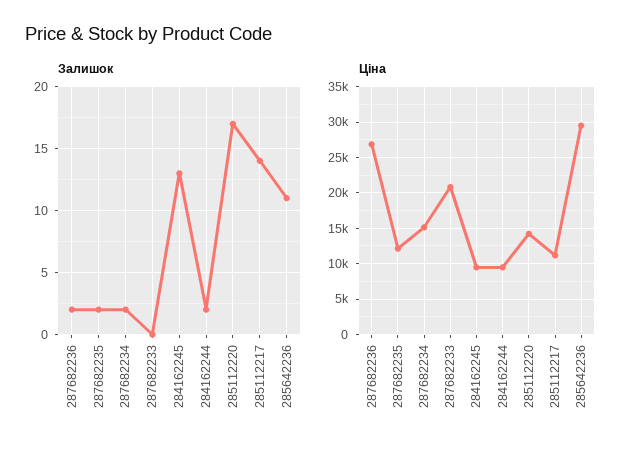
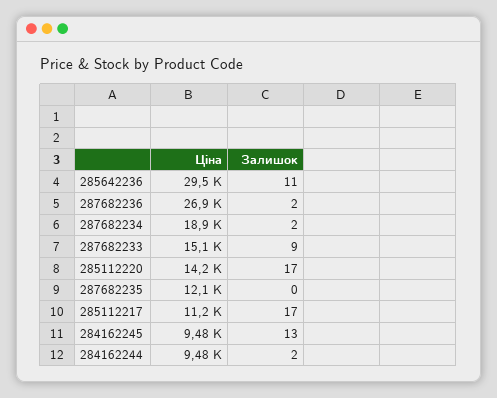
Залишок, 287682235: 2 -> 0
Залишок, 287682233: 0 -> 9
Залишок, 285112217: 14 -> 17
Ціна, 287682234: 15000 -> 18900
Ціна, 287682233: 21000 -> 15100

